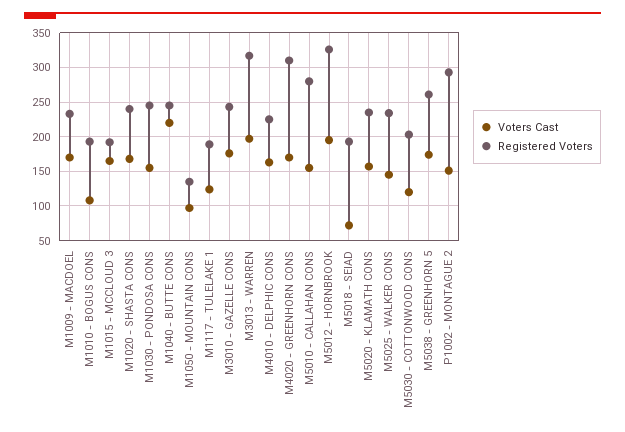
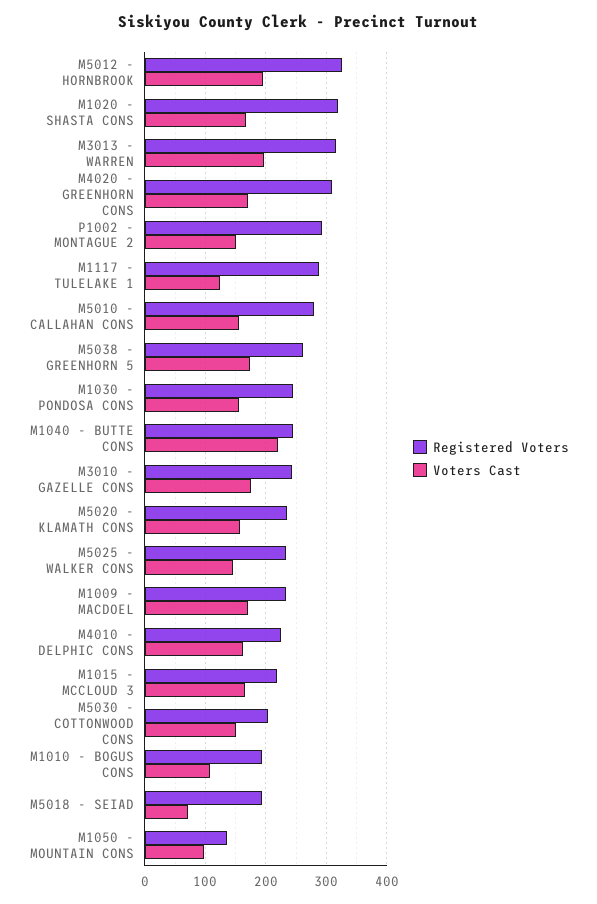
Registered Voters, M1015 - MCCLOUD 3: 190 -> 220
Registered Voters, M1020 - SHASTA CONS: 240 -> 320
Registered Voters, M1117 - TULELAKE 1: 190 -> 290
Voters Cast, M5030 - COTTONWOOD CONS: 120 -> 150

